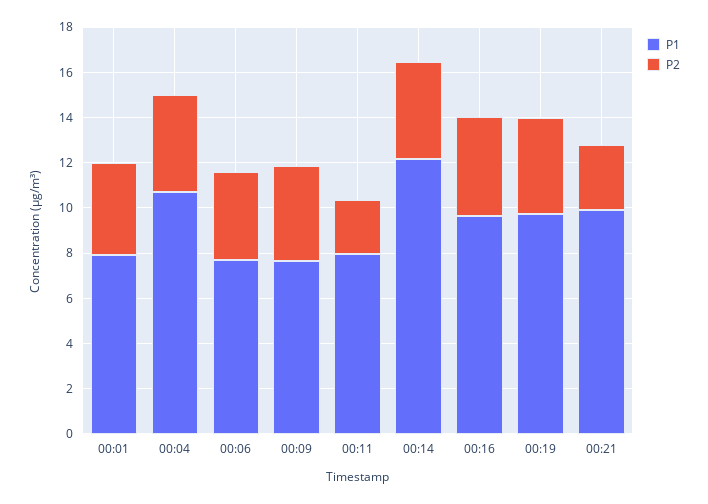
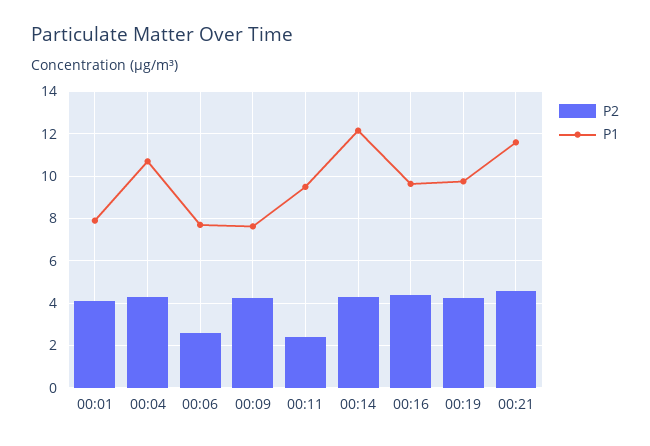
P2, 00:06: 4 -> 2.5
P1, 00:11: 8 -> 9.5
P1, 00:21: 10 -> 11.5
P2, 00:21: 3 -> 4.5

